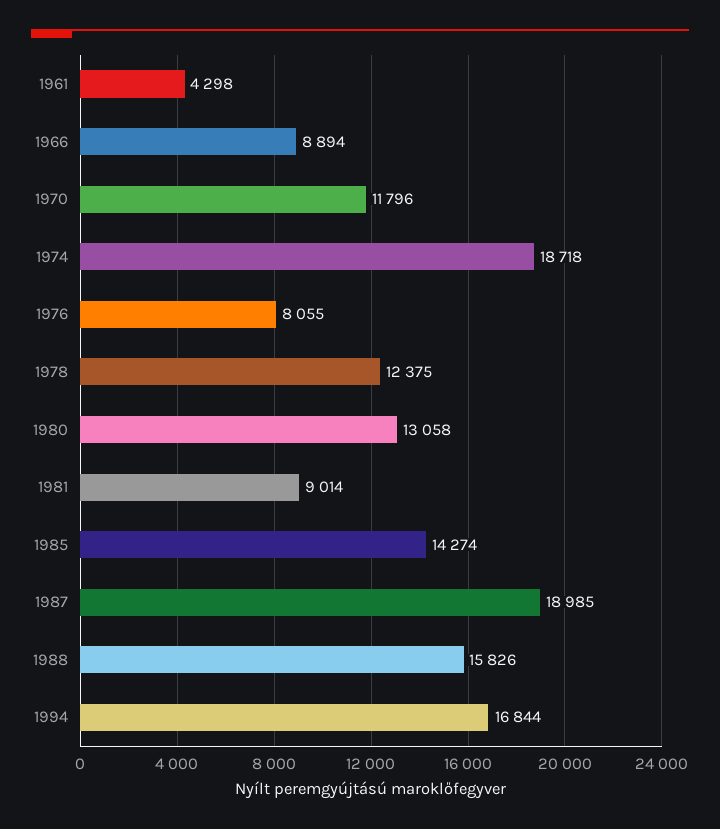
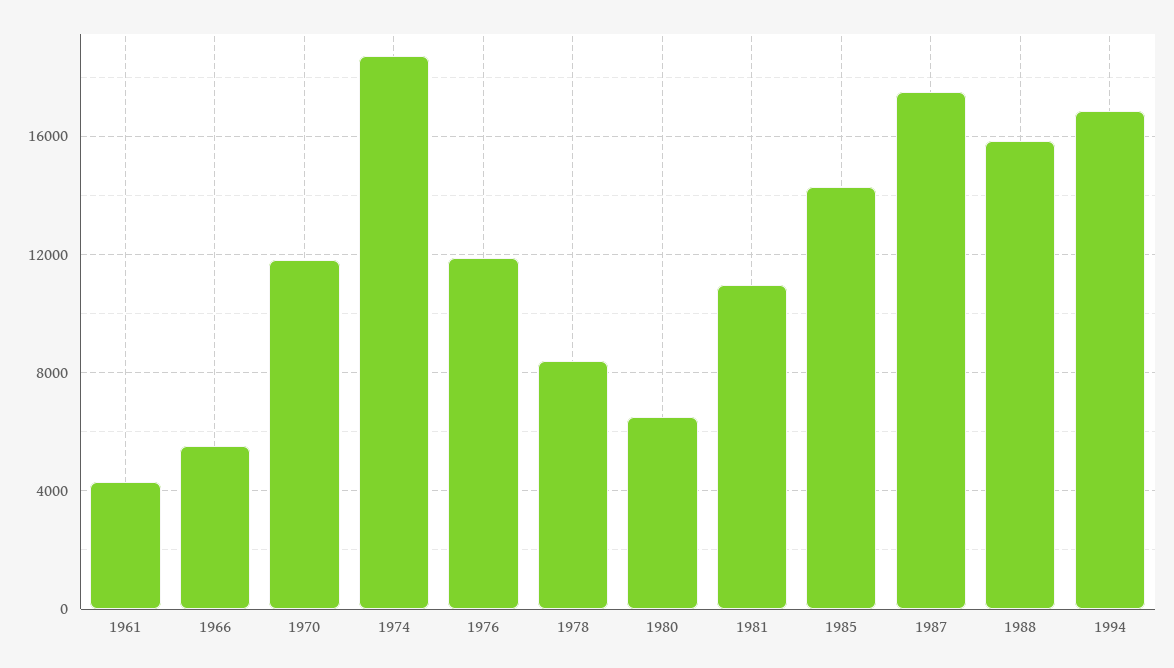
1966: 8894 -> 5500
1976: 8055 -> 12000
1978: 12375 -> 8500
1980: 13058 -> 6500
1981: 9014 -> 11000
1987: 18985 -> 17500

